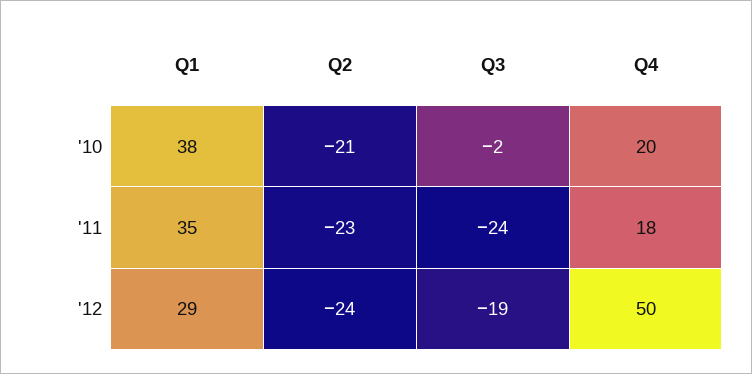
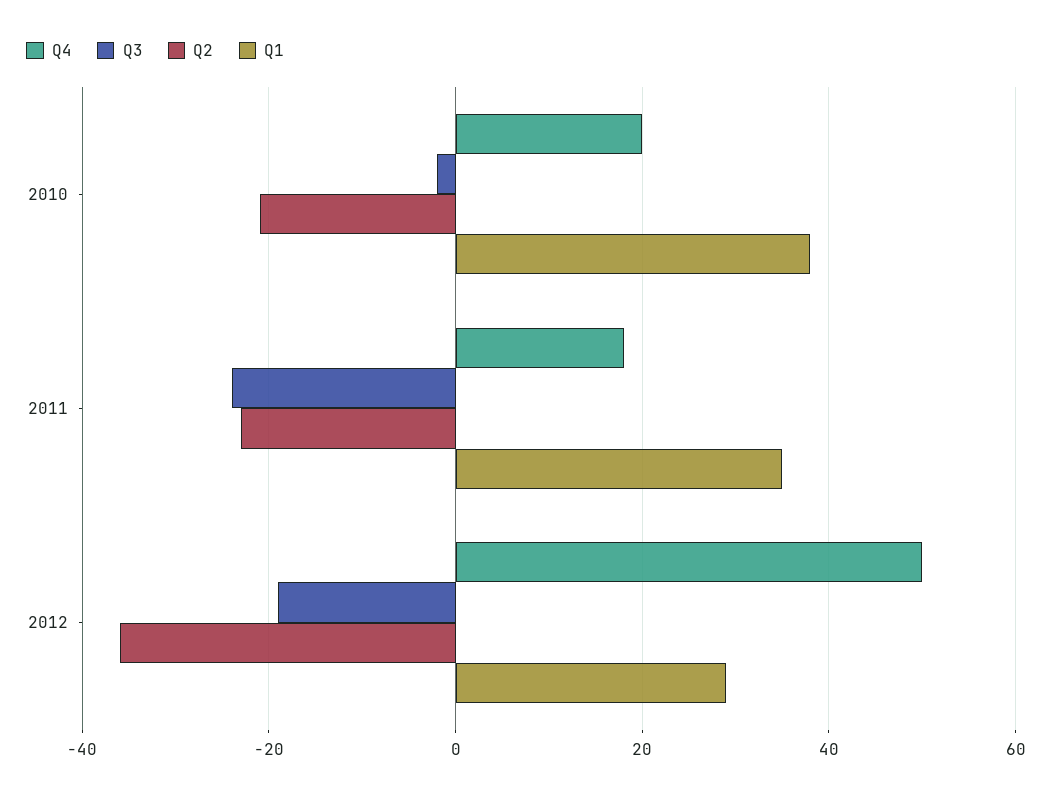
Q2, '12: -24 -> -35

